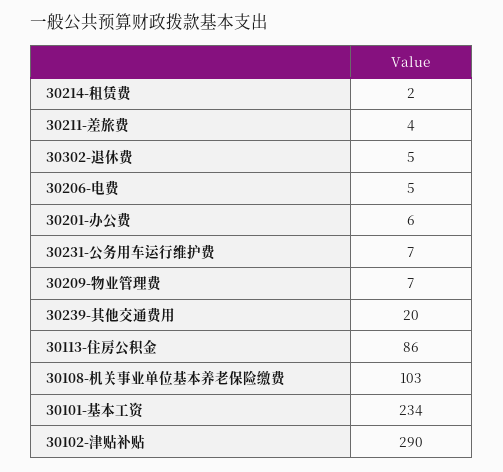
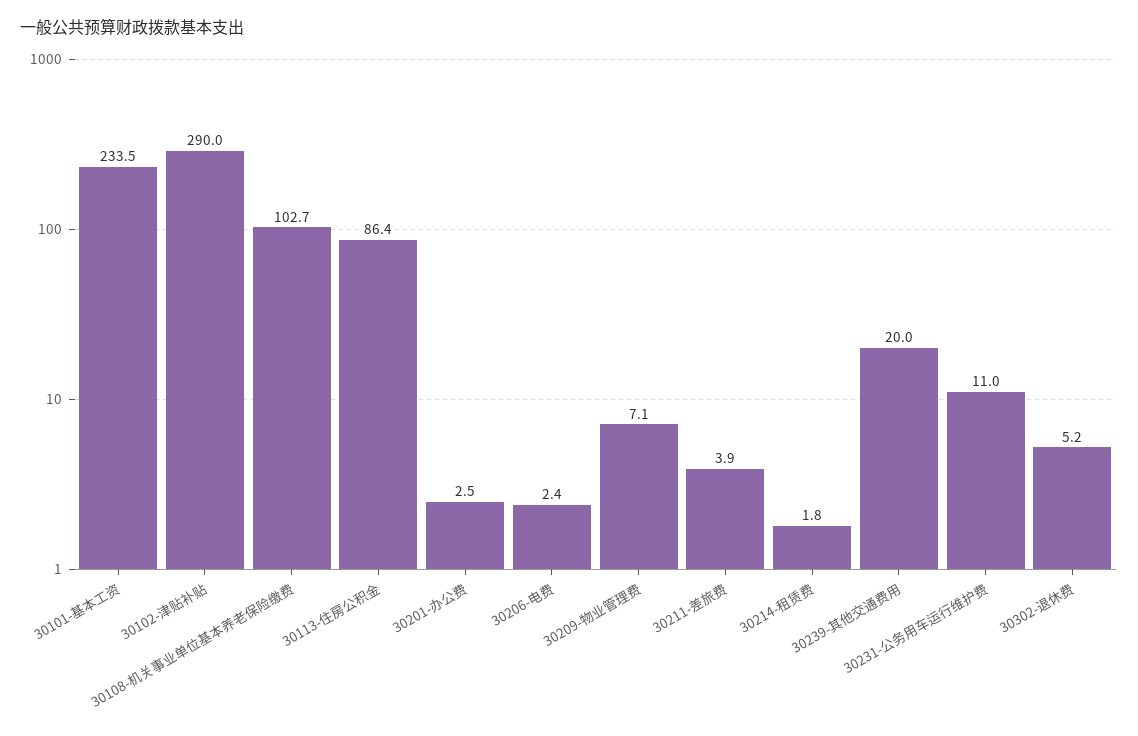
30206-电费: 5 -> 2.4
30201-办公费: 6 -> 2.5
30231-公务用车运行维护费: 7 -> 11

